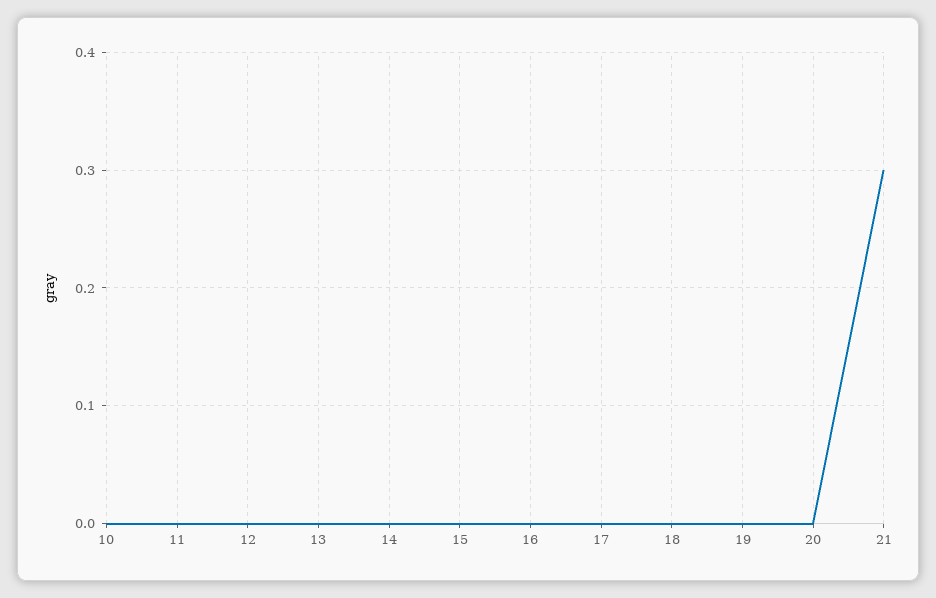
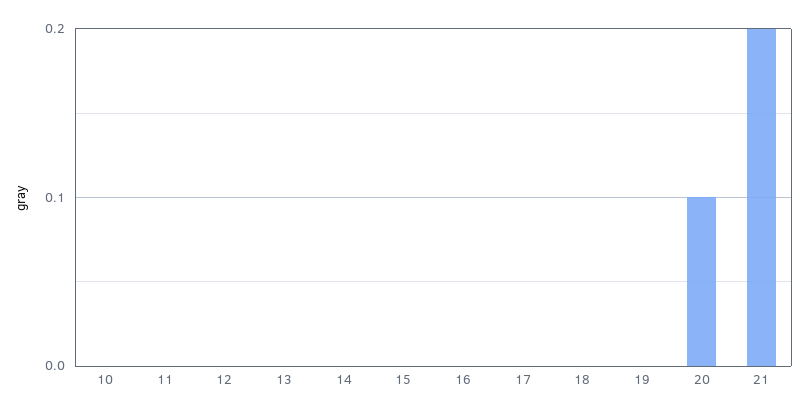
20: 0 -> 0.1
21: 0.3 -> 0.2

